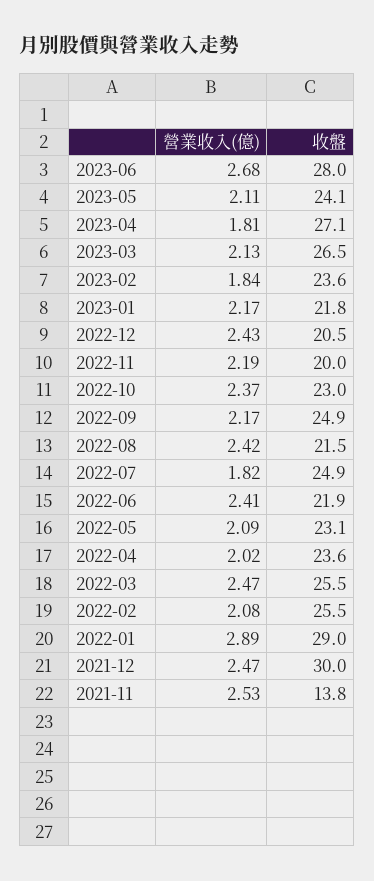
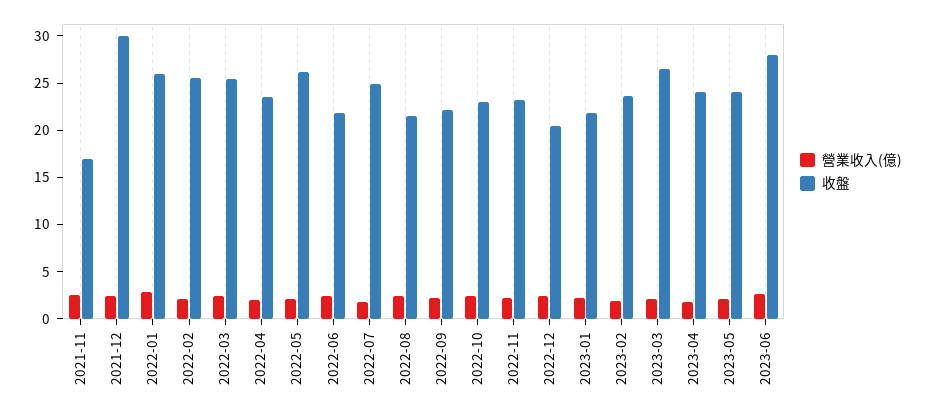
收盤, 2023-04: 27.1 -> 24
收盤, 2022-11: 20 -> 23
收盤, 2022-09: 24.9 -> 22
收盤, 2022-05: 23.1 -> 26
收盤, 2022-01: 29 -> 26
收盤, 2021-11: 13.8 -> 17

